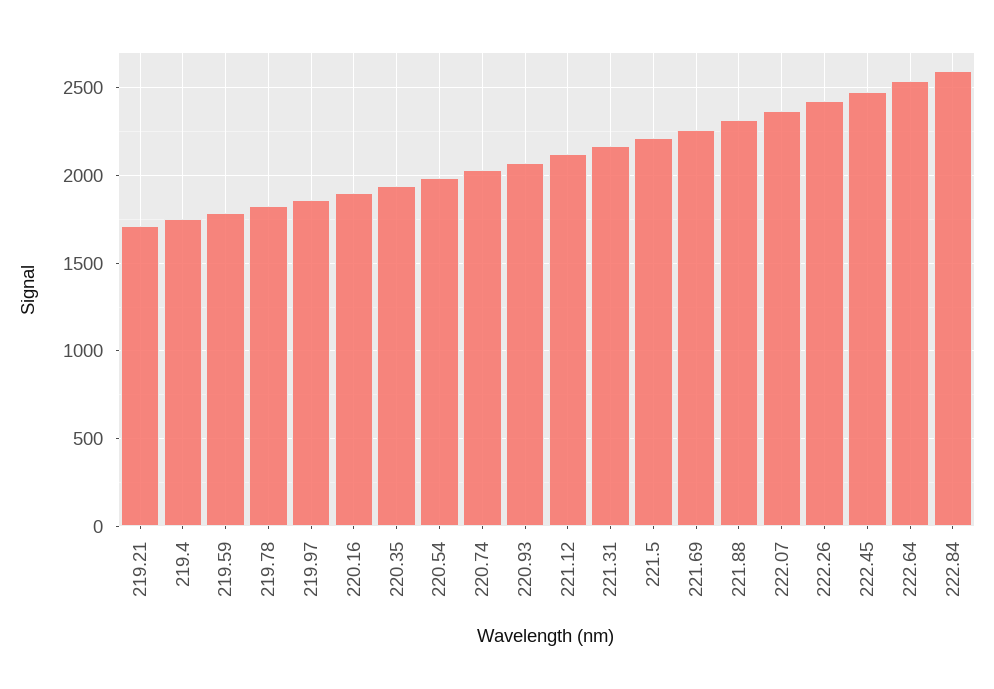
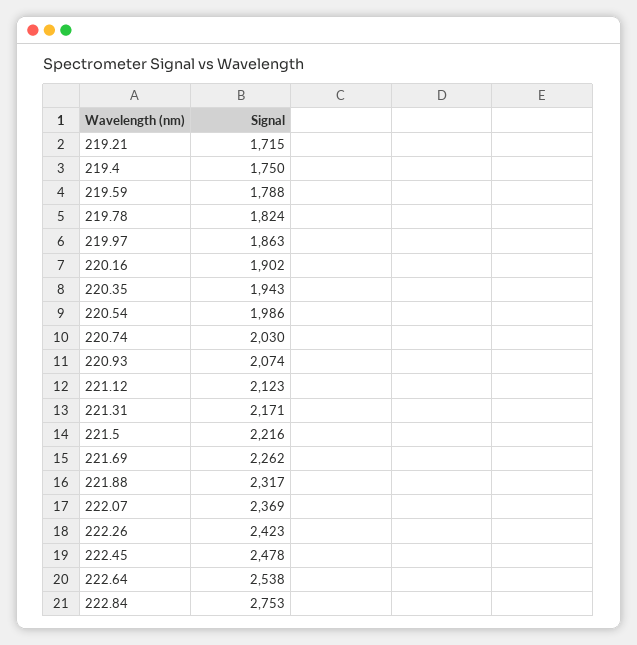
222.84: 2600 -> 2753

